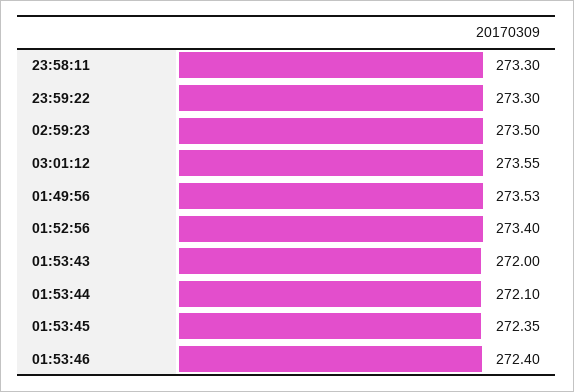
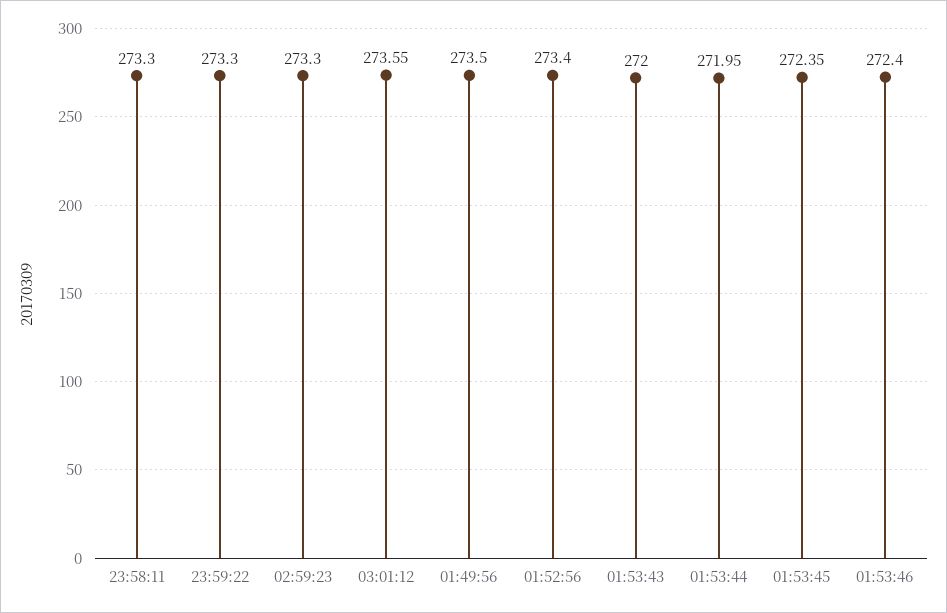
02:59:23: 273.5 -> 273.3
01:49:56: 273.53 -> 273.5
01:53:44: 272.1 -> 271.95

